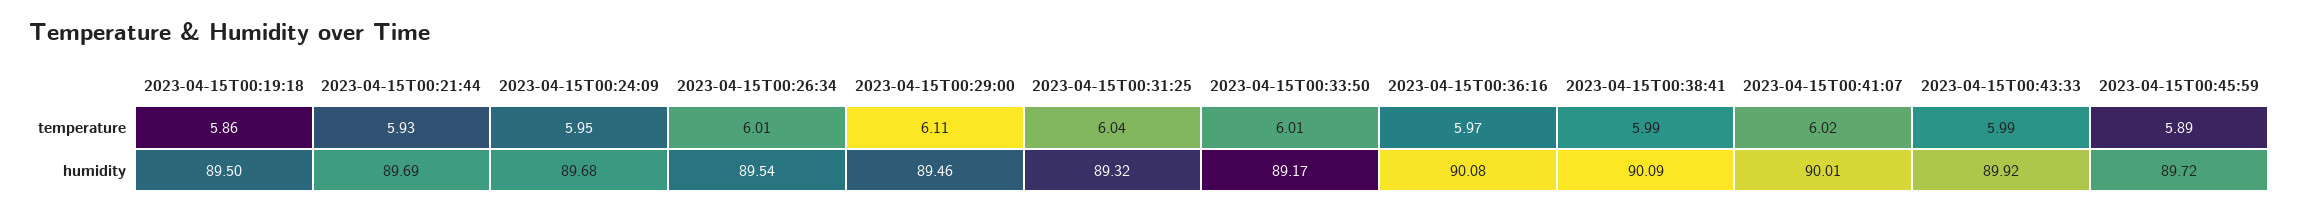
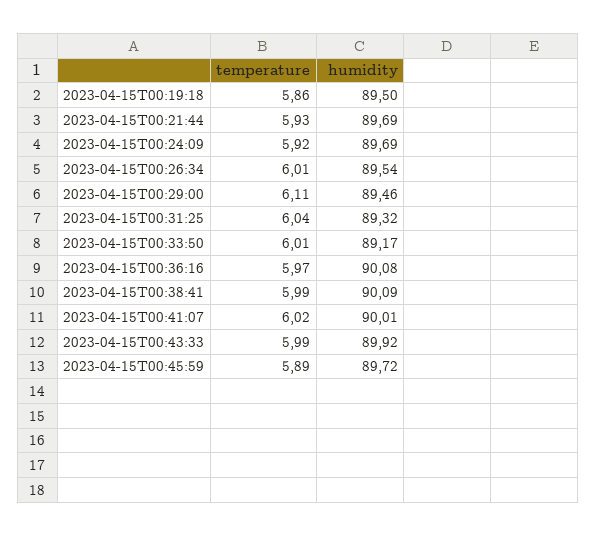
2023-04-15T00:24:09, temperature: 5.95 -> 5.92
2023-04-15T00:24:09, humidity: 89.68 -> 89.69

